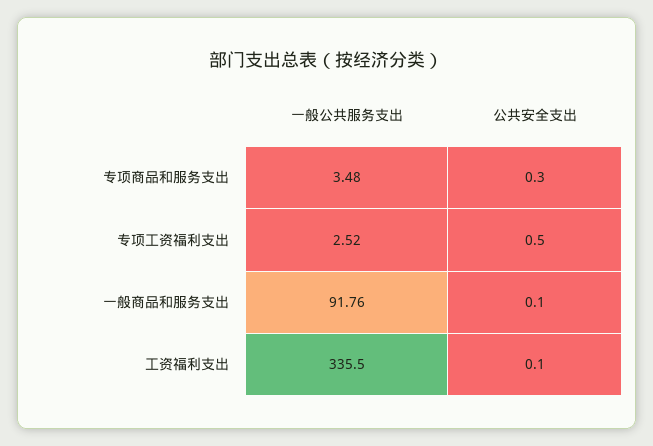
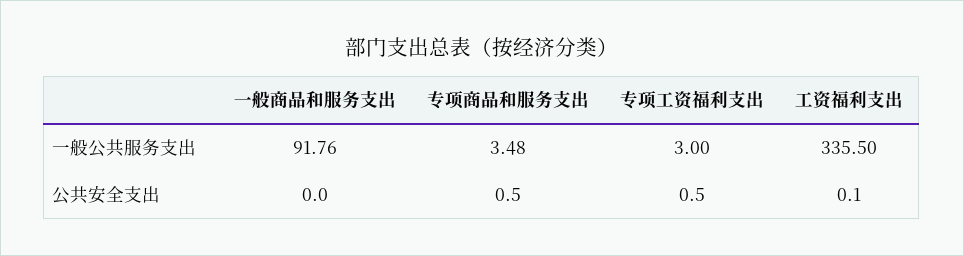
公共安全支出, 专项商品和服务支出: 0.3 -> 0.5
一般公共服务支出, 专项工资福利支出: 2.52 -> 3
公共安全支出, 一般商品和服务支出: 0.1 -> 0

